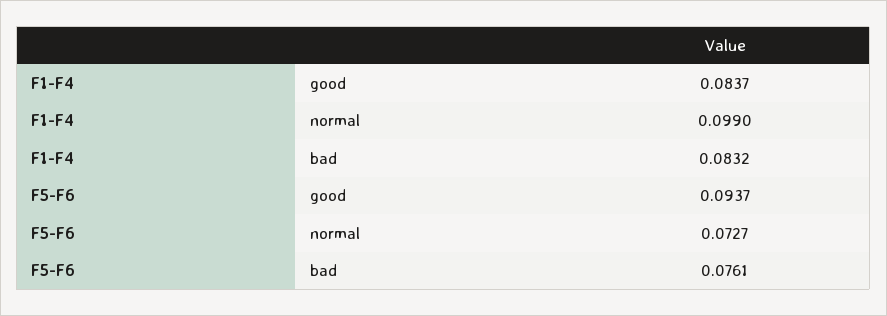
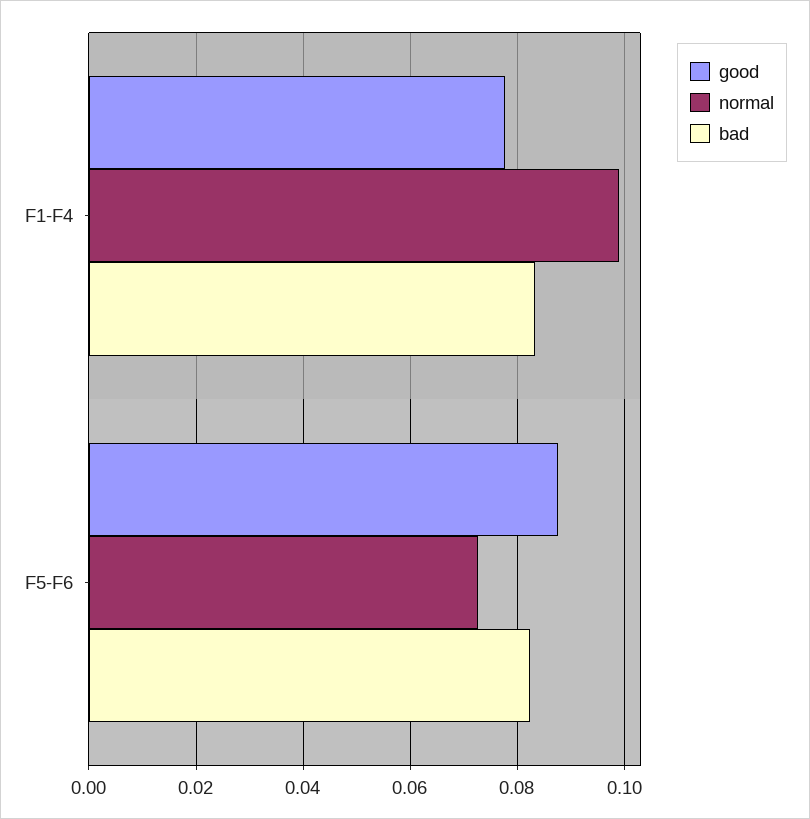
good, F1-F4: 0.0837 -> 0.078
good, F5-F6: 0.0937 -> 0.088
bad, F5-F6: 0.0761 -> 0.082

